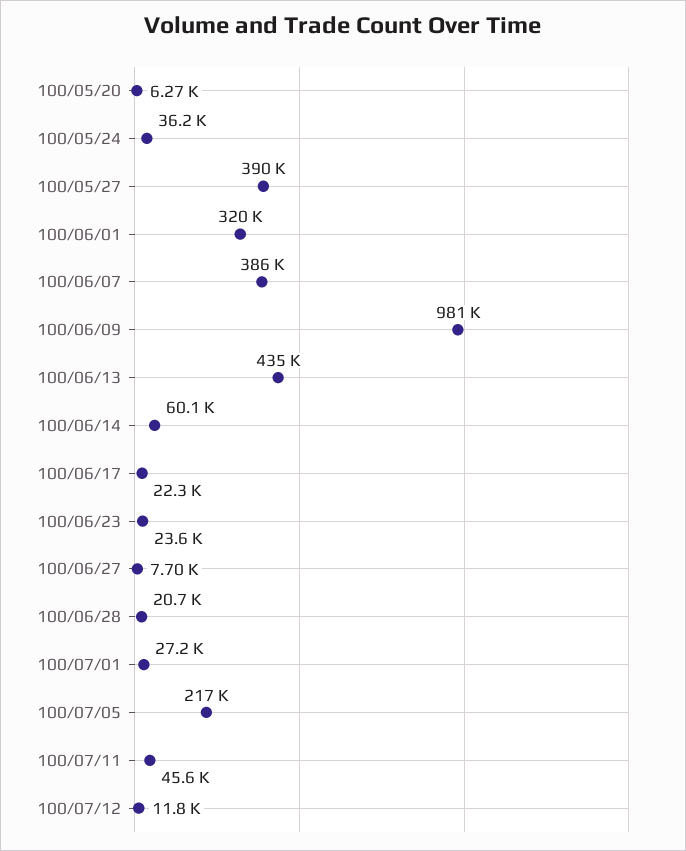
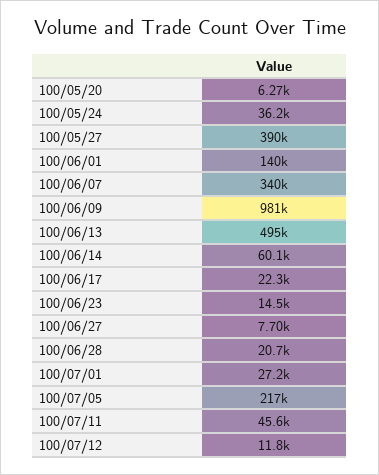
100/06/01: 320000 -> 140000
100/06/07: 386000 -> 340000
100/06/13: 435000 -> 495000
100/06/23: 23600 -> 14500

